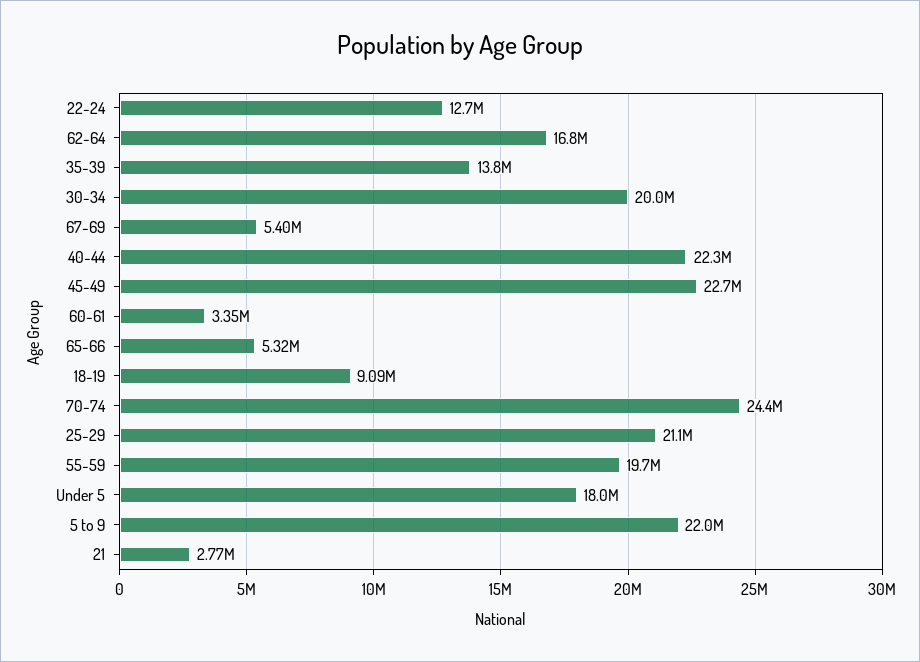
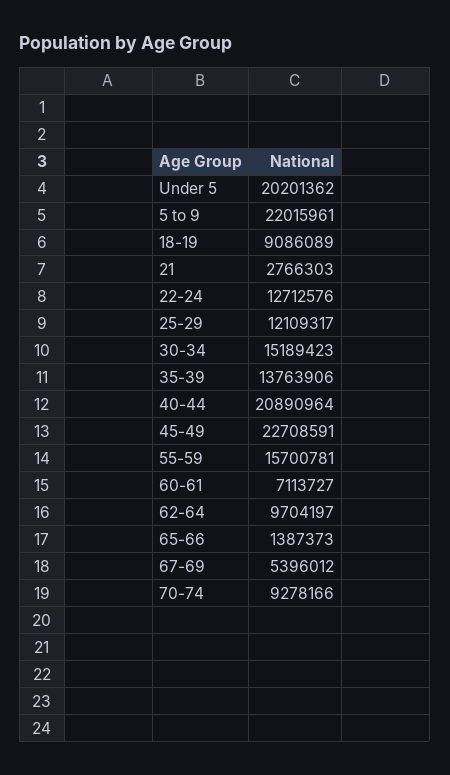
62-64: 16800000 -> 9704197
30-34: 20000000 -> 15189423
40-44: 22300000 -> 20890964
60-61: 3350000 -> 7113727
65-66: 5320000 -> 1387373
70-74: 24400000 -> 9278166
25-29: 21100000 -> 12109317
55-59: 19700000 -> 15700781
Under 5: 18000000 -> 20201362

